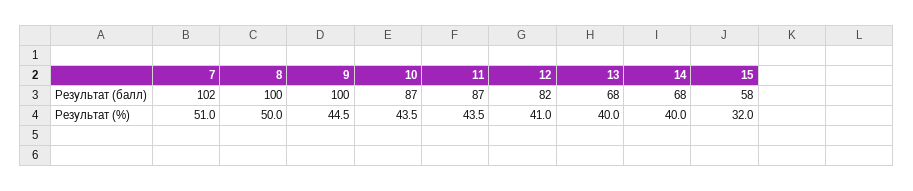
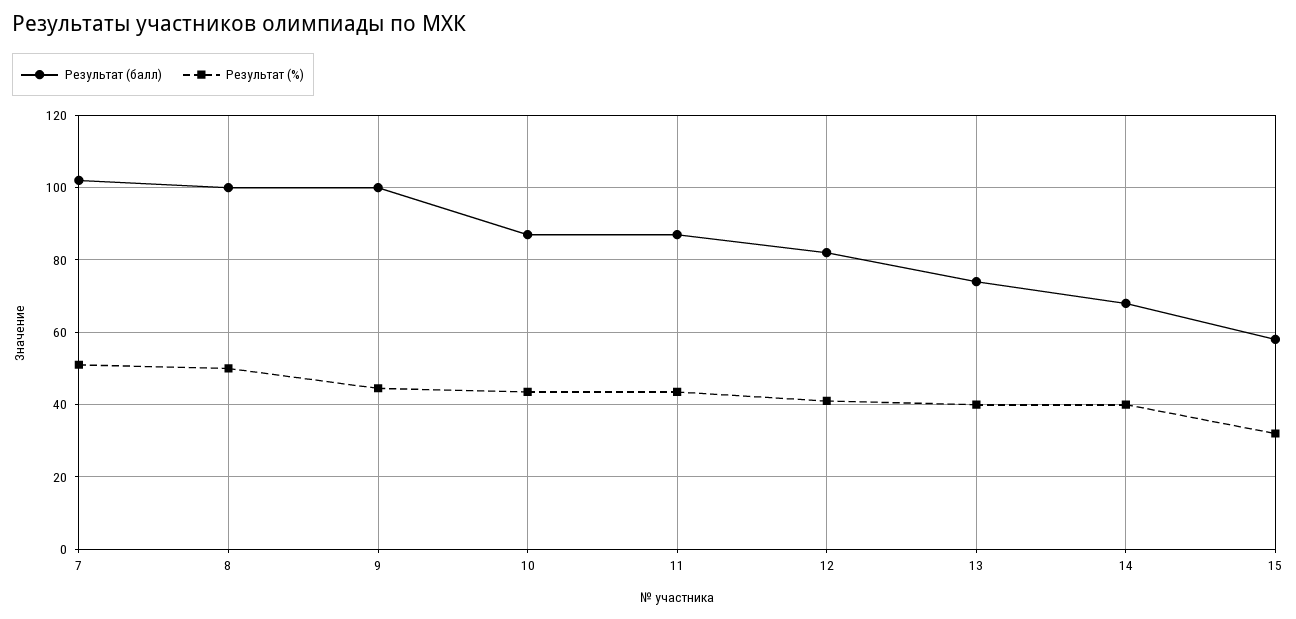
Результат (балл), 13: 68 -> 74

